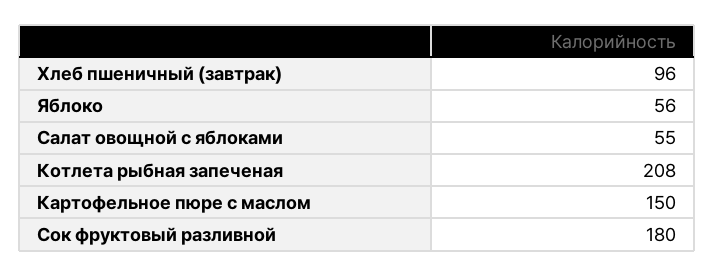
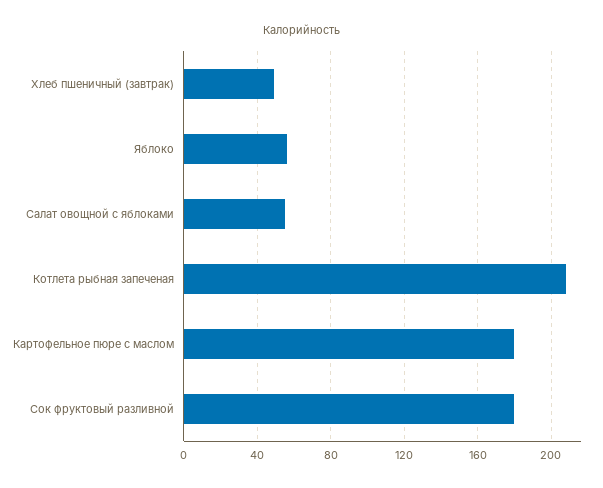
Хлеб пшеничный (завтрак): 96 -> 50
Картофельное пюре с маслом: 150 -> 180

